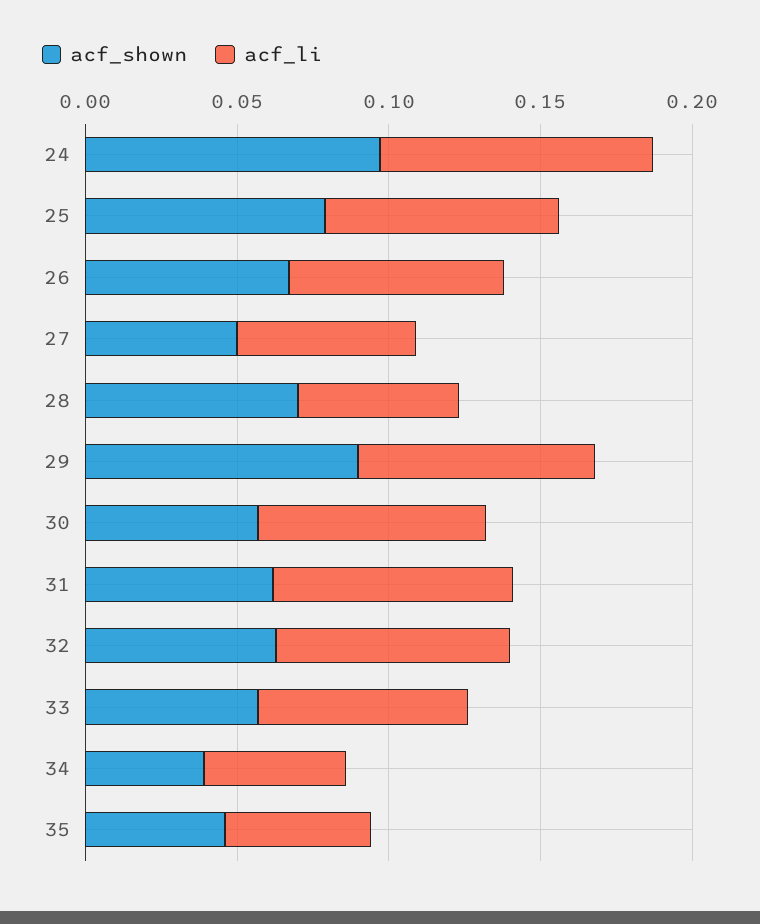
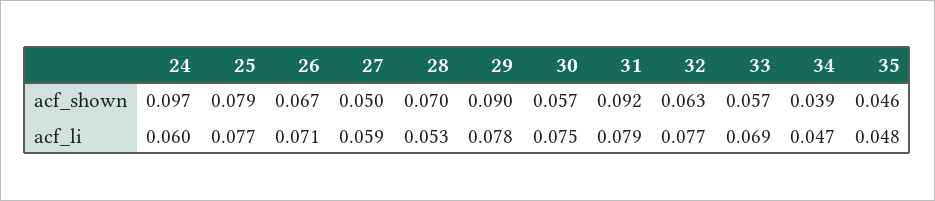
acf_li, 24: 0.09 -> 0.06
acf_shown, 31: 0.06 -> 0.092

